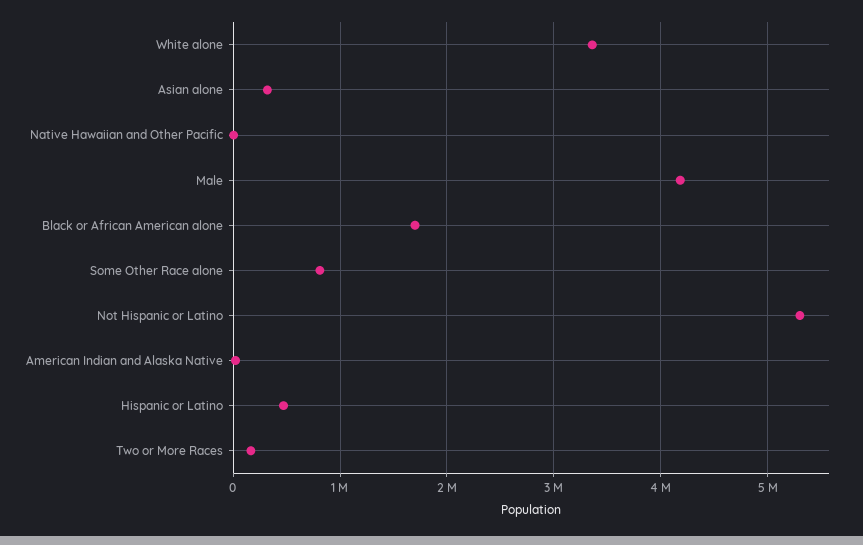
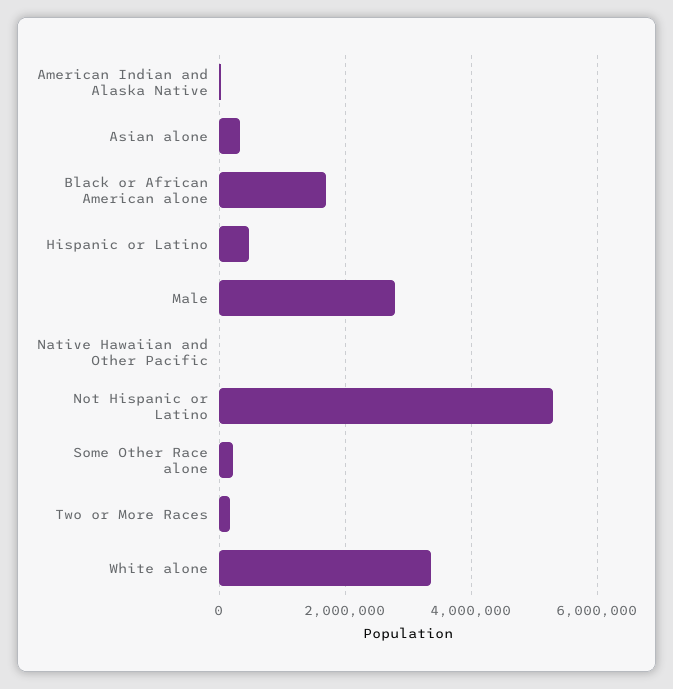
Male: 4200000 -> 2800000
Some Other Race alone: 800000 -> 200000

